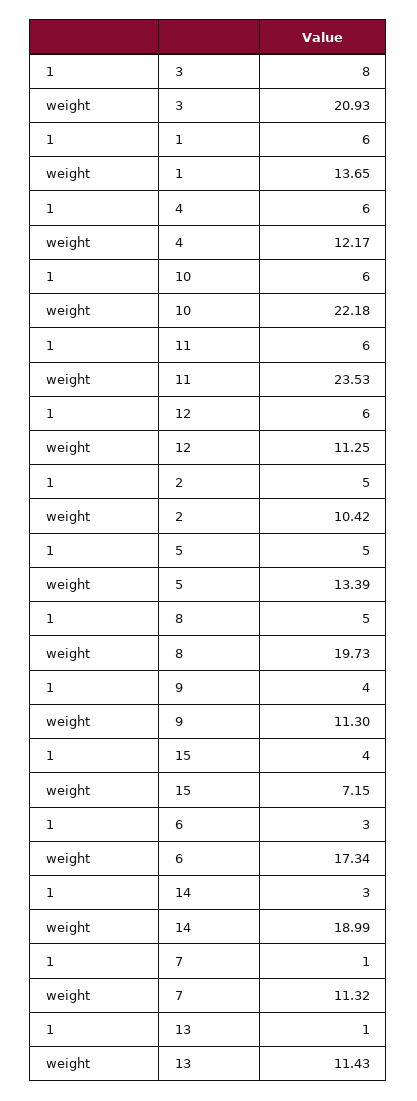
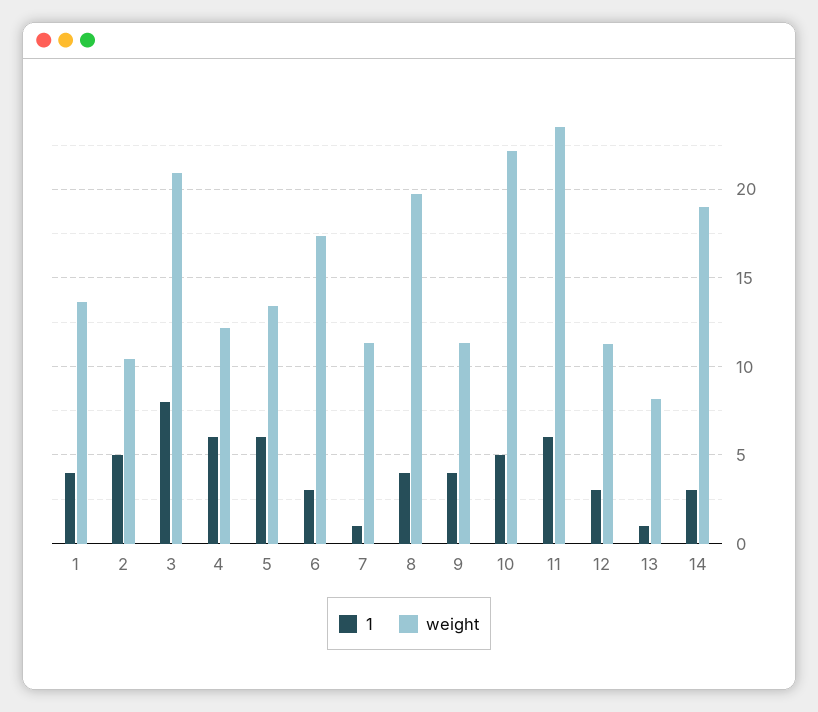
1, 1: 6 -> 4
1, 10: 6 -> 5
1, 12: 6 -> 3
1, 5: 5 -> 6
1, 8: 5 -> 4
1, 15: 4 -> none
weight, 15: 7.15 -> none
weight, 13: 11.43 -> 8

